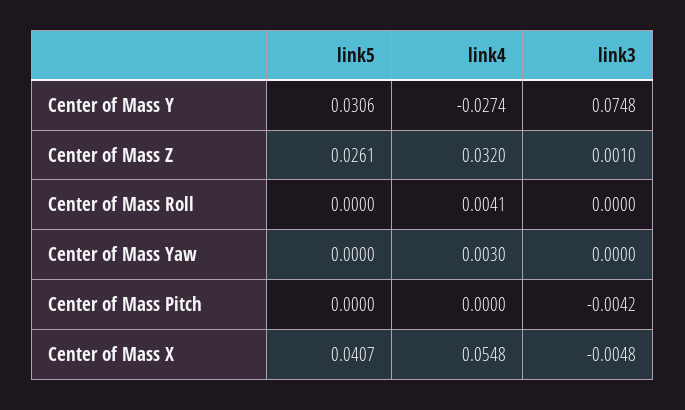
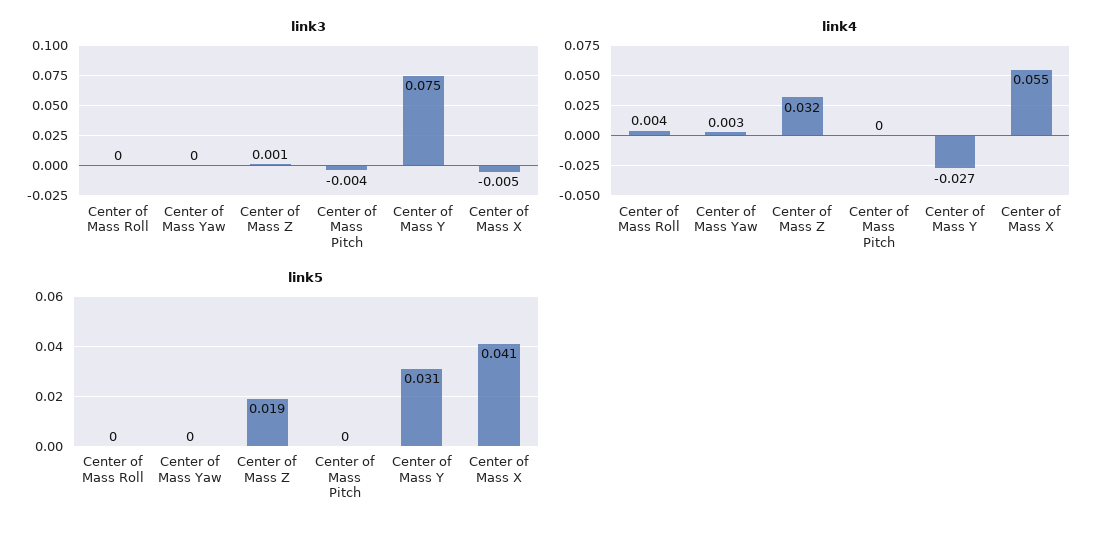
link5, Center of Mass Z: 0.0261 -> 0.019

